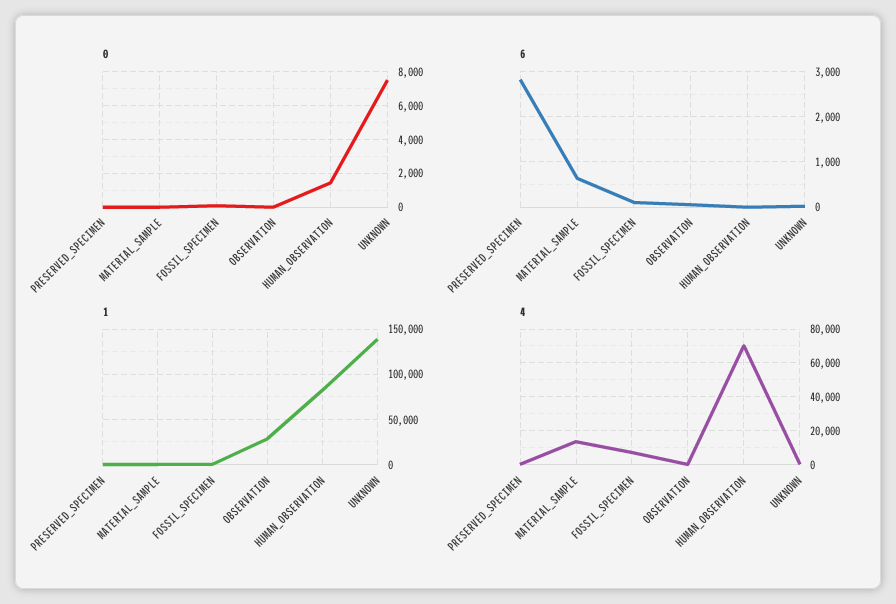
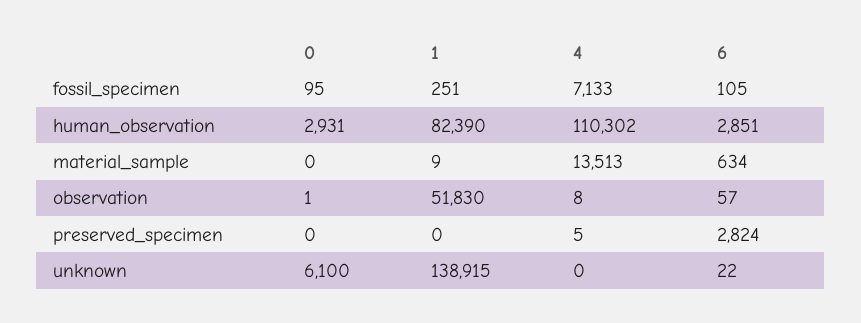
0, HUMAN_OBSERVATION: 1500 -> 2931
0, UNKNOWN: 7500 -> 6100
6, HUMAN_OBSERVATION: 0 -> 2851
1, OBSERVATION: 30000 -> 51830
4, HUMAN_OBSERVATION: 70000 -> 110302

